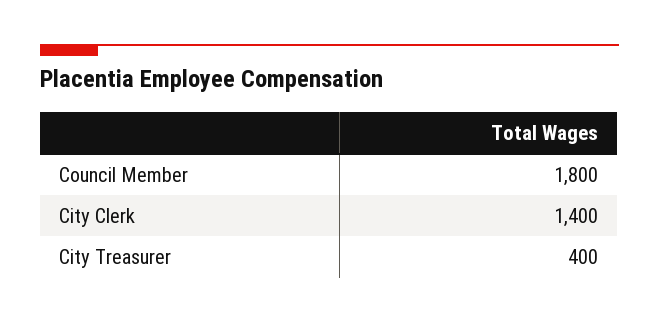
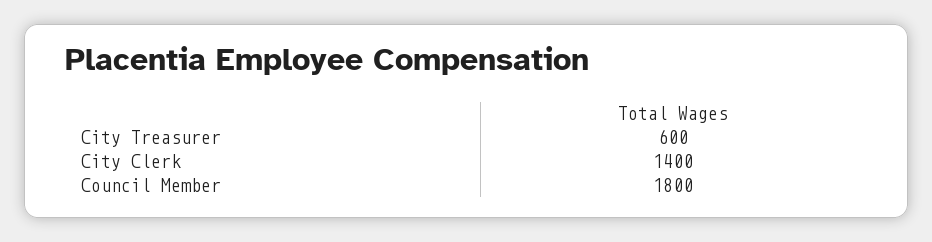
City Treasurer: 400 -> 600

